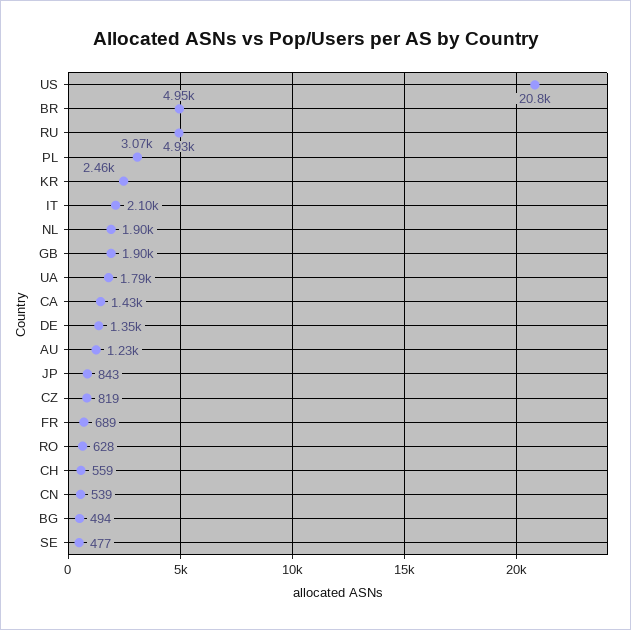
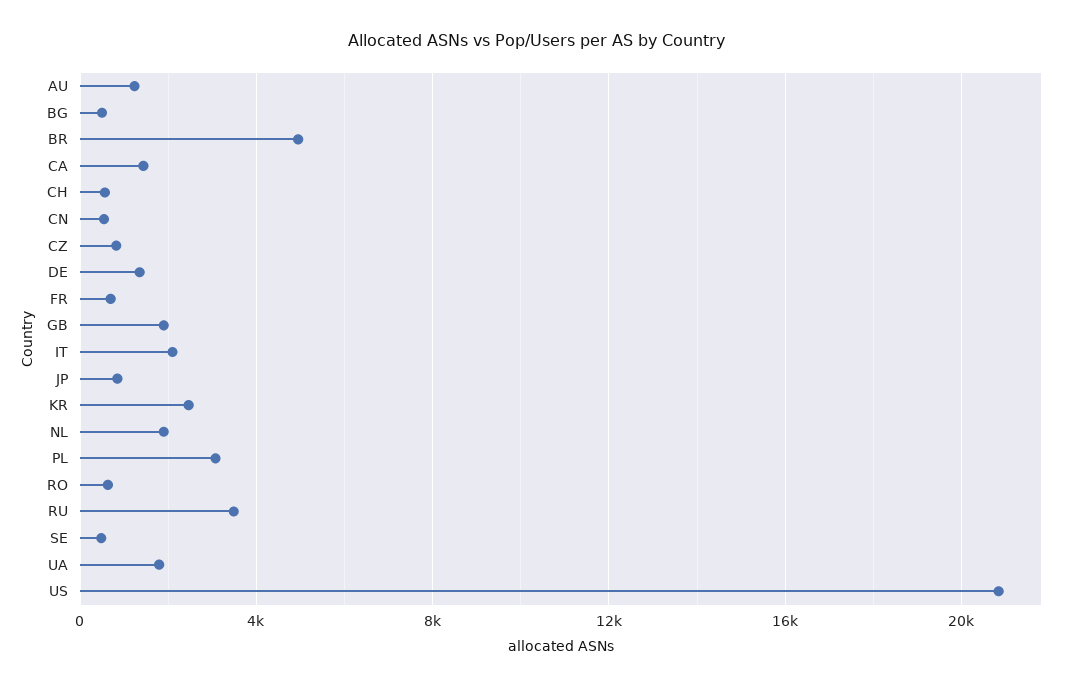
RU: 4930 -> 3500

